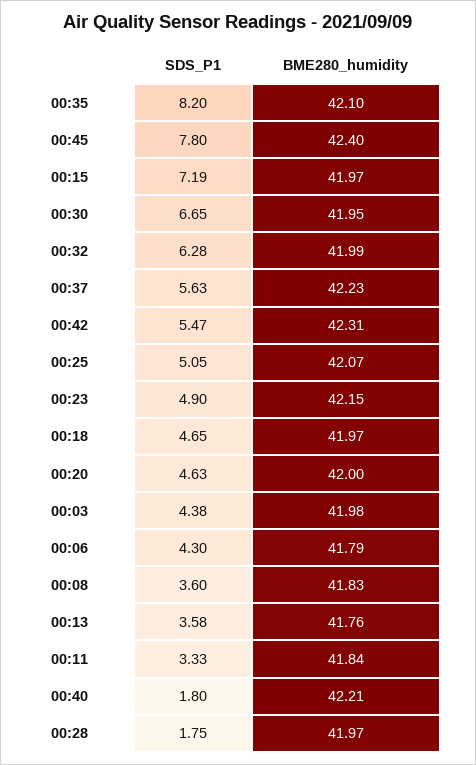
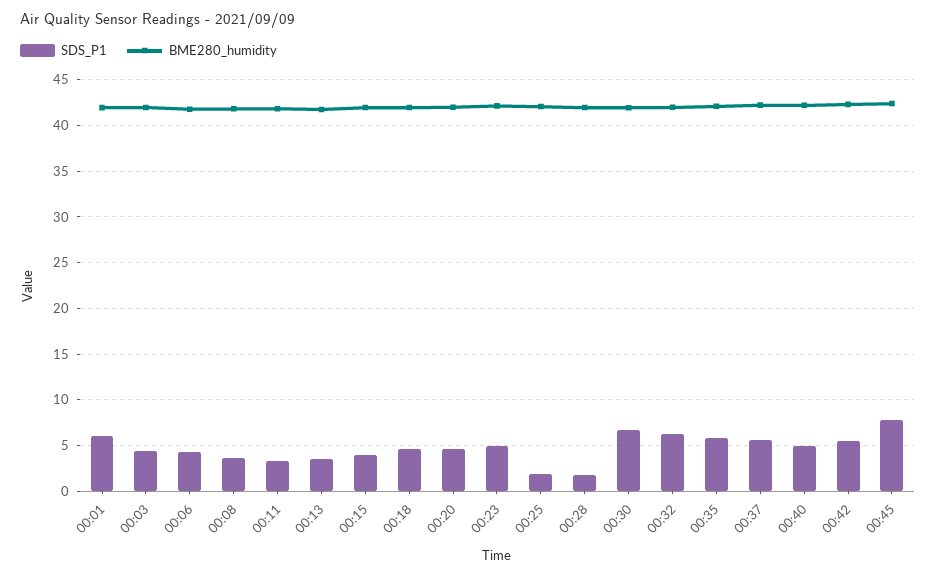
SDS_P1, 00:35: 8.2 -> 6
SDS_P1, 00:15: 7.19 -> 4
SDS_P1, 00:25: 5.05 -> 2
SDS_P1, 00:40: 1.8 -> 5
SDS_P1, 00:01: none -> 6
BME280_humidity, 00:01: none -> 42

